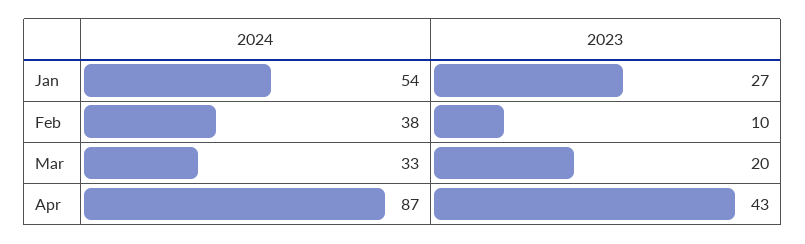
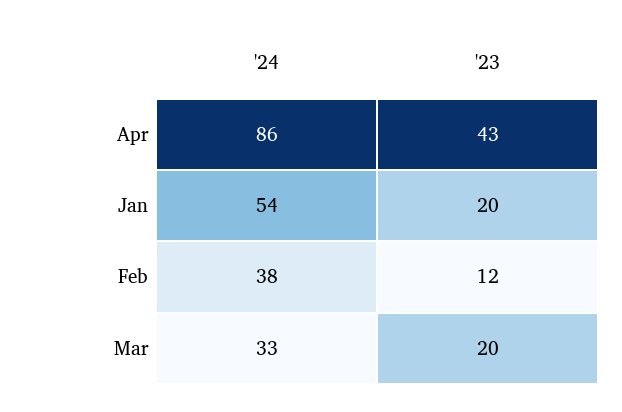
2023, Jan: 27 -> 20
2023, Feb: 10 -> 12
2024, Apr: 87 -> 86

